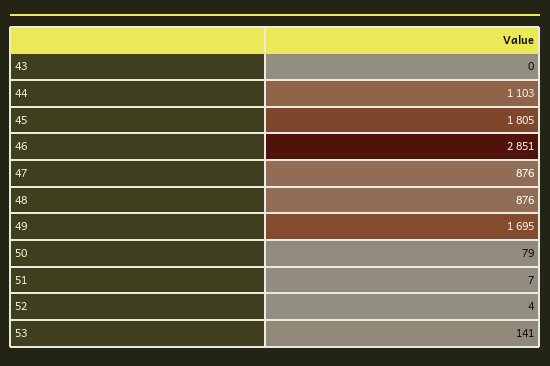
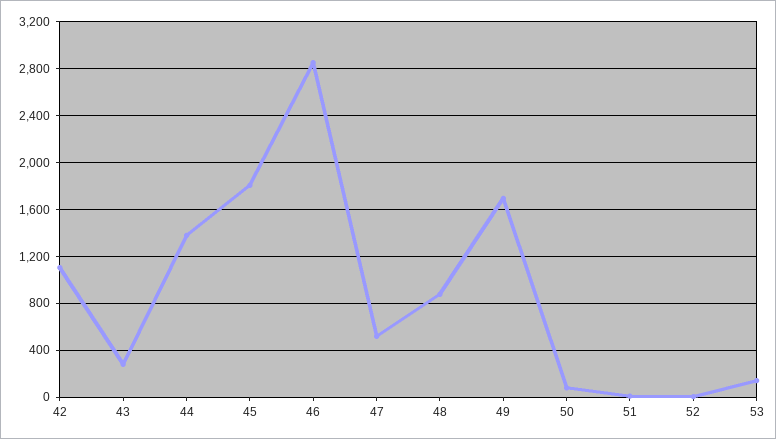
43: 0 -> 300
44: 1103 -> 1400
47: 876 -> 500
42: none -> 1100

